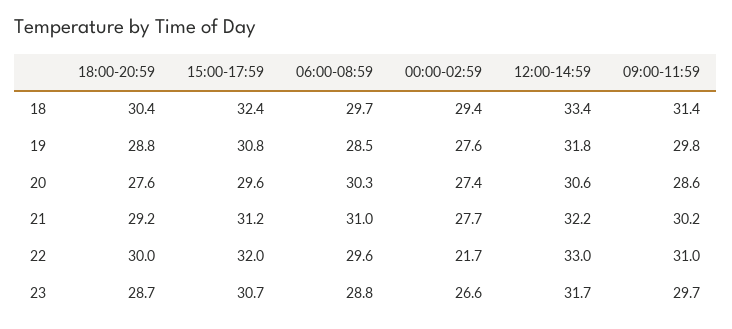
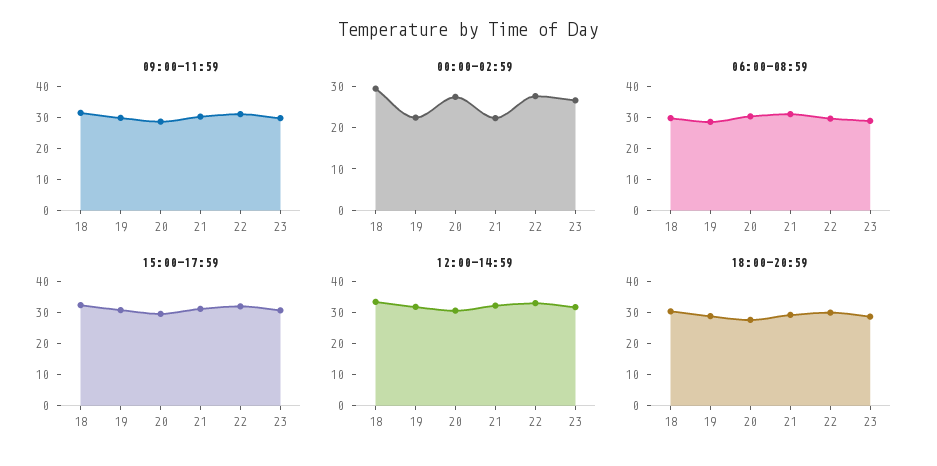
00:00-02:59, 19: 27.6 -> 22
00:00-02:59, 21: 27.7 -> 22
00:00-02:59, 22: 21.7 -> 28

